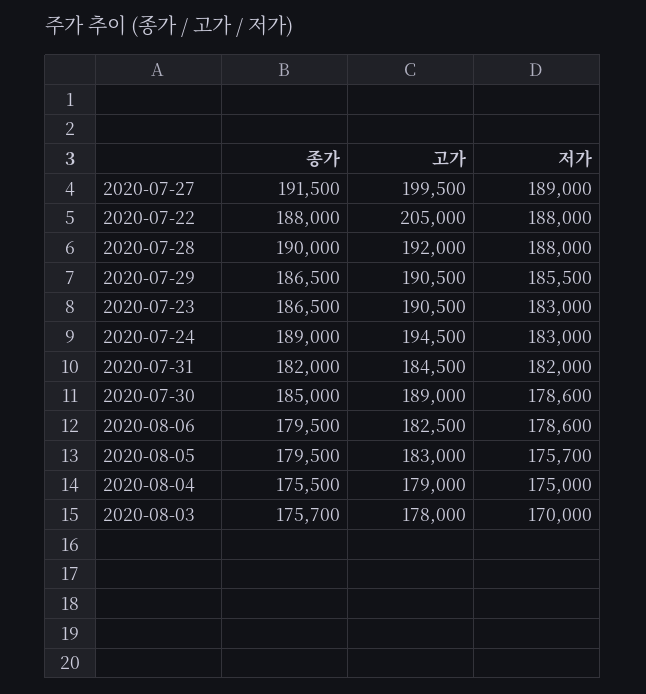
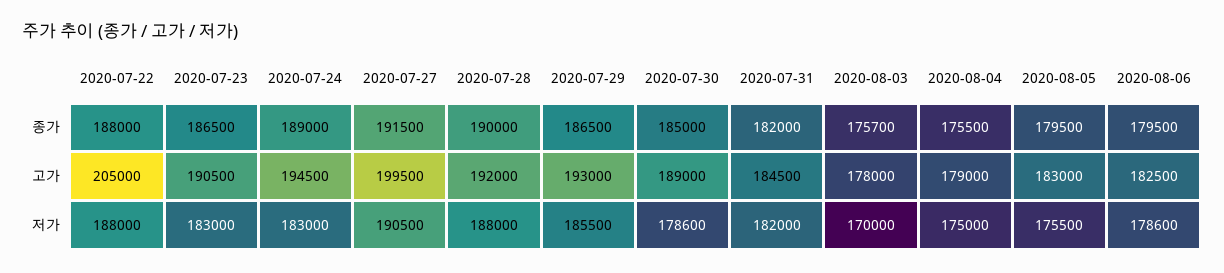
저가, 2020-07-27: 189000 -> 190500
고가, 2020-07-29: 190500 -> 193000
저가, 2020-08-05: 175700 -> 175500

